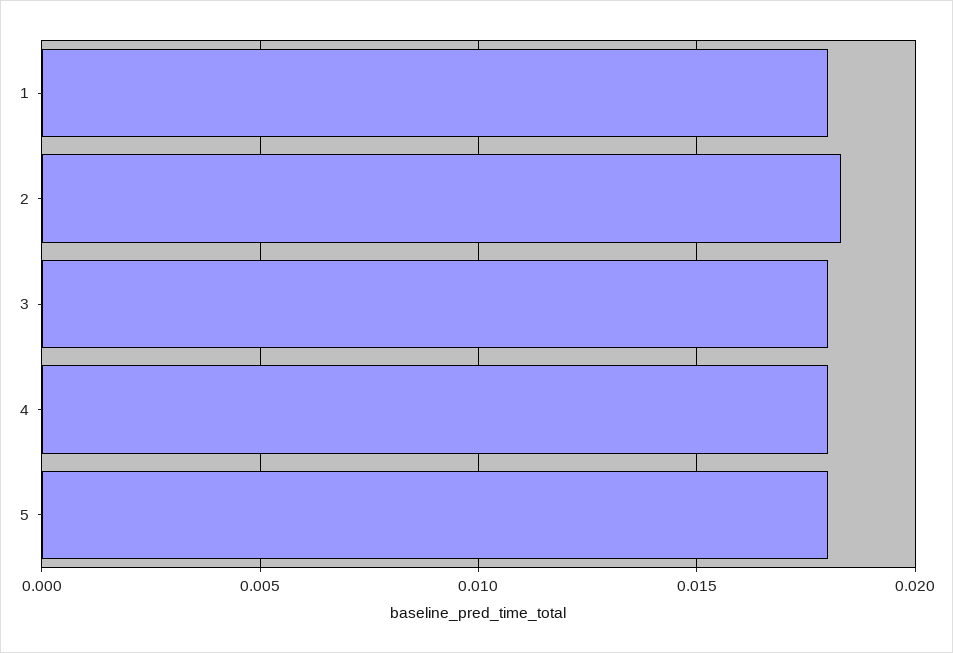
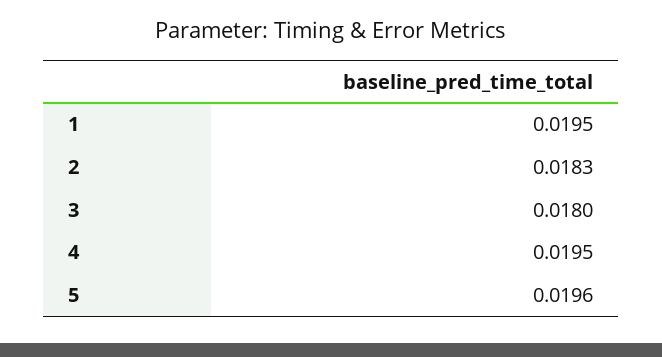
1: 0.018 -> 0.0195
4: 0.018 -> 0.0195
5: 0.018 -> 0.0196

